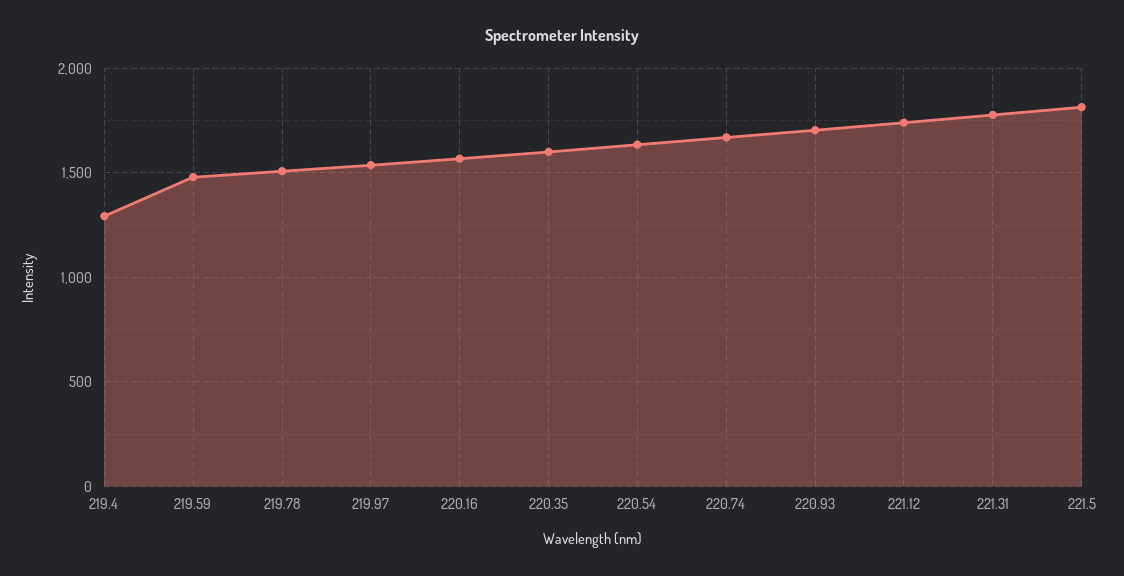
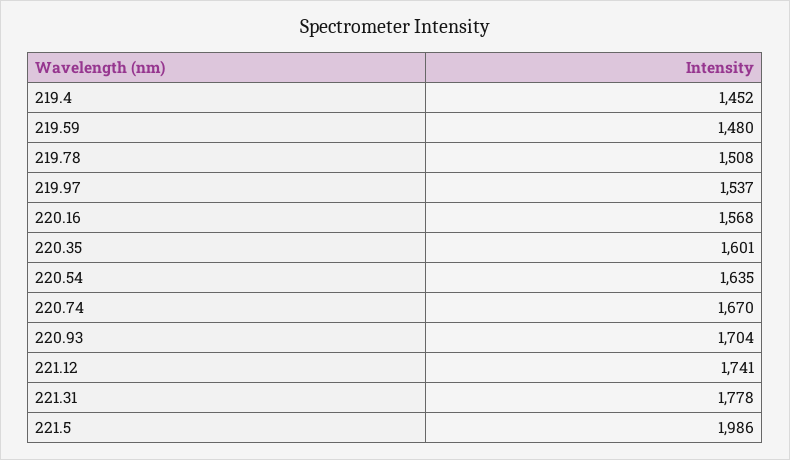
219.4: 1300 -> 1452
221.5: 1800 -> 1986

